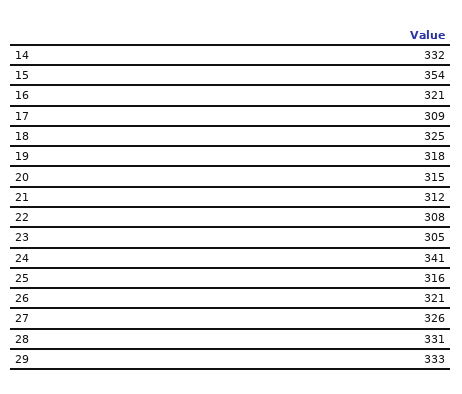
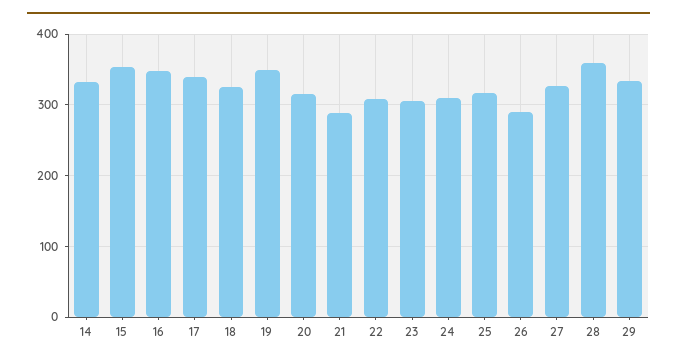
16: 321 -> 350
17: 309 -> 340
19: 318 -> 350
21: 312 -> 290
24: 341 -> 310
26: 321 -> 290
28: 331 -> 360

